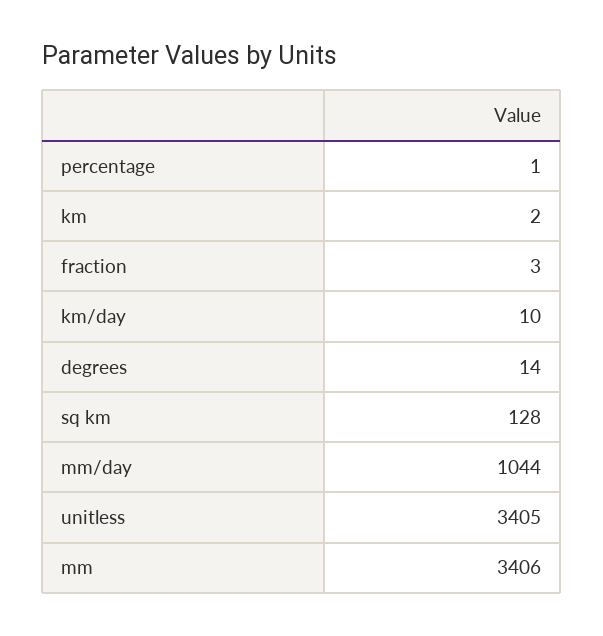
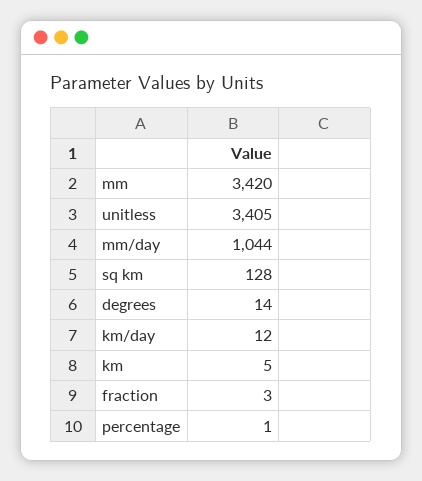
km: 2 -> 5
km/day: 10 -> 12
mm: 3406 -> 3420

